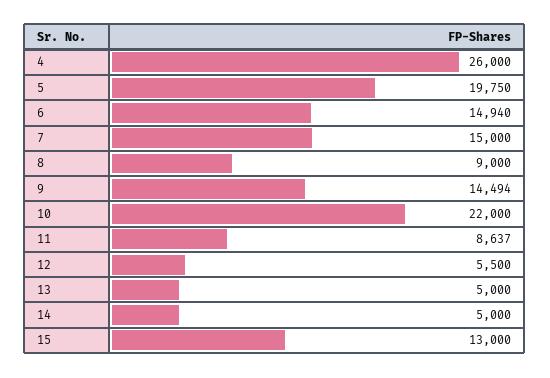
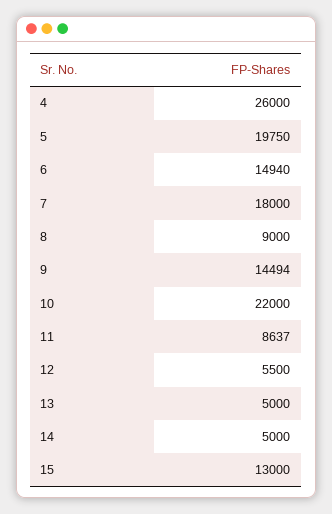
7: 15000 -> 18000

